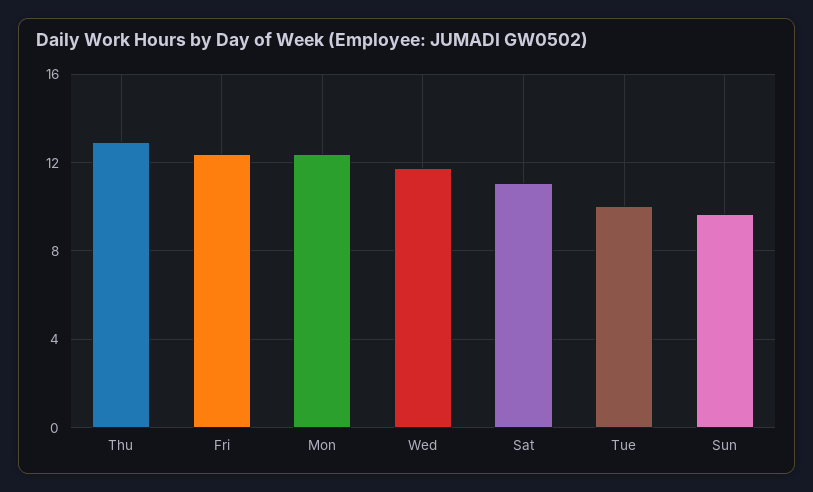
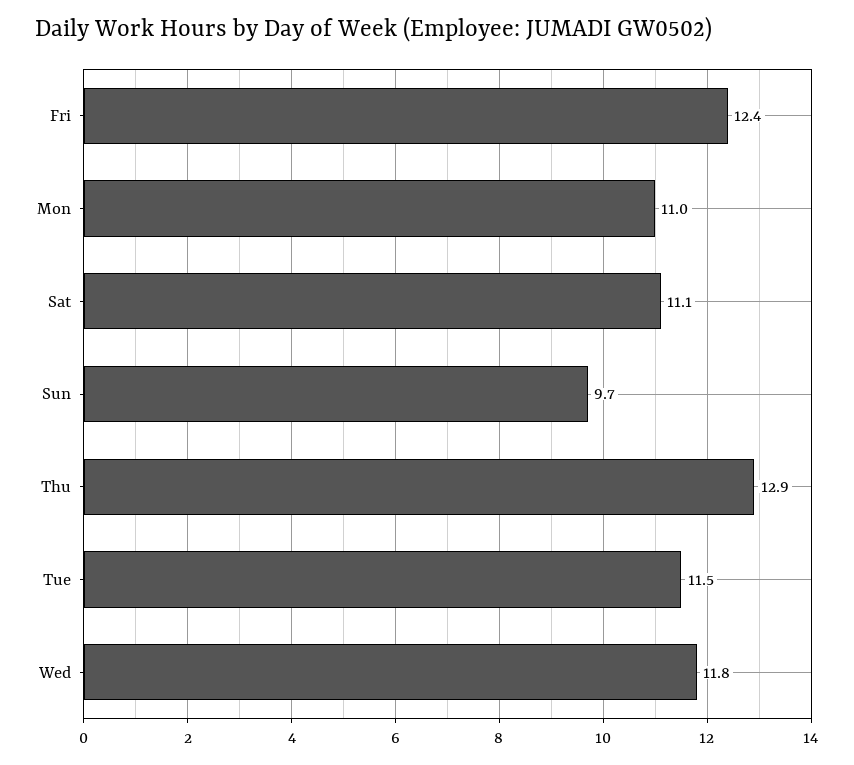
Mon: 12.5 -> 11
Tue: 10 -> 11.5

